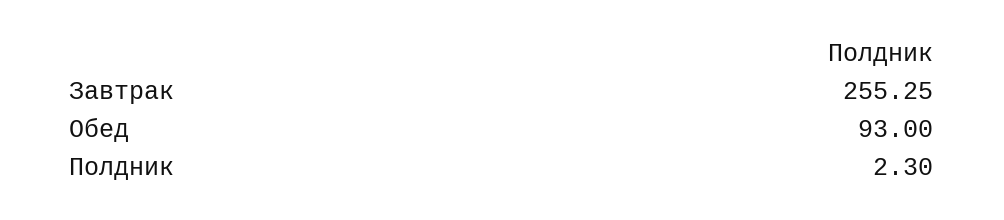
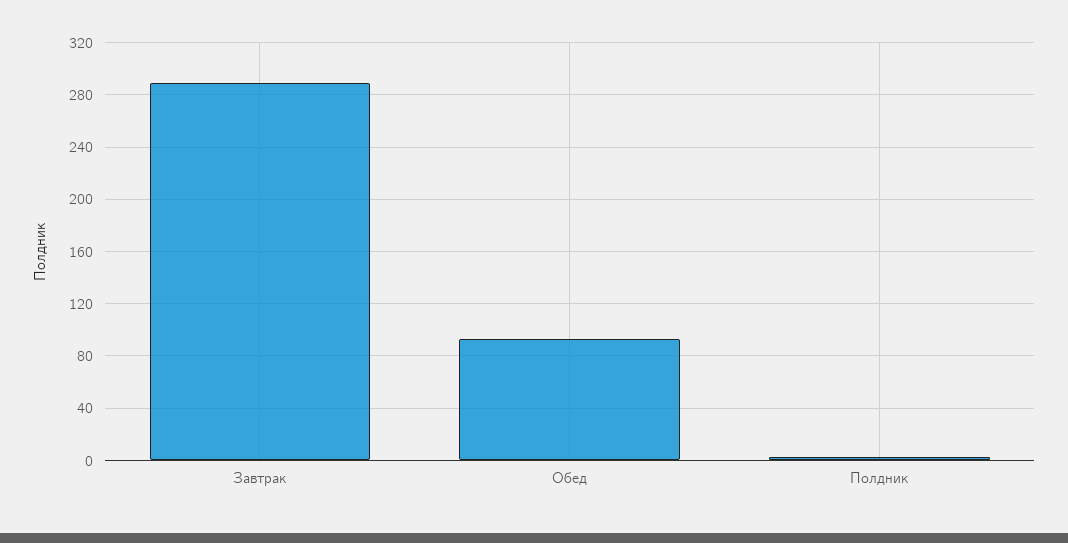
Завтрак: 255.25 -> 290

